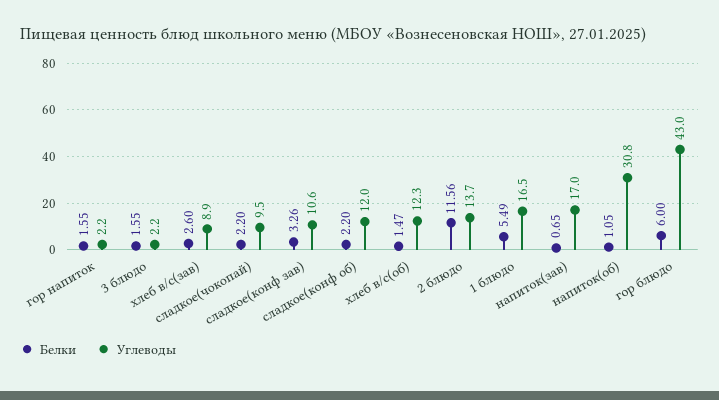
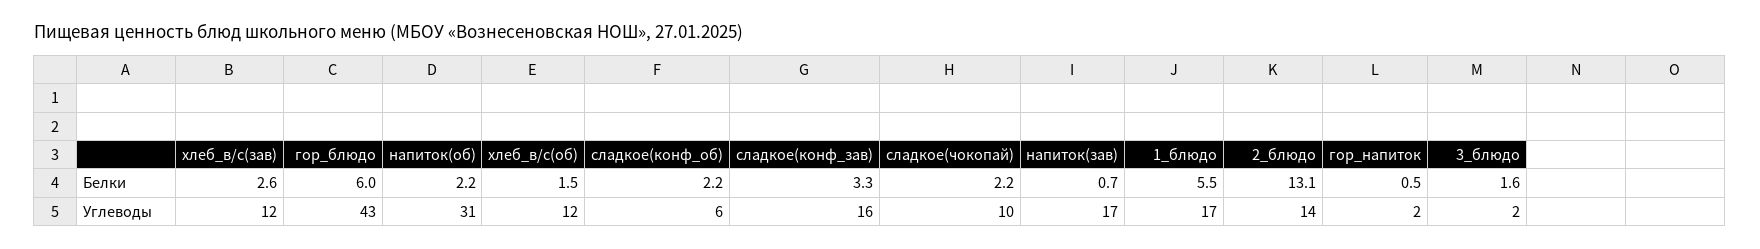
Белки, гор напиток: 1.55 -> 0.5
Углеводы, хлеб в/с(зав): 8.9 -> 12
Углеводы, сладкое(конф зав): 10.6 -> 16
Углеводы, сладкое(конф об): 12 -> 6
Белки, 2 блюдо: 11.56 -> 13.1
Белки, напиток(об): 1.05 -> 2.2

